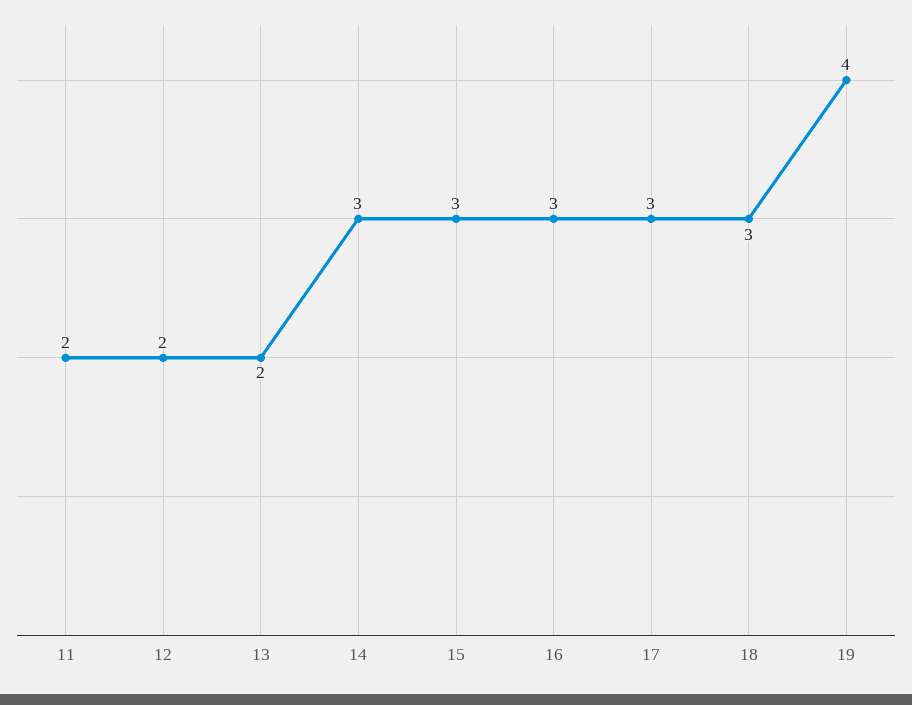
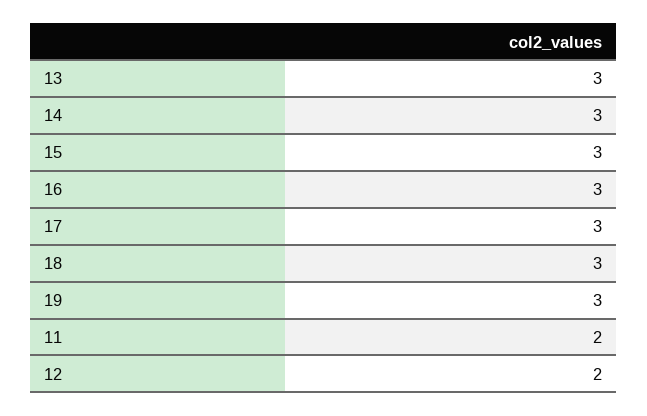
13: 2 -> 3
19: 4 -> 3

